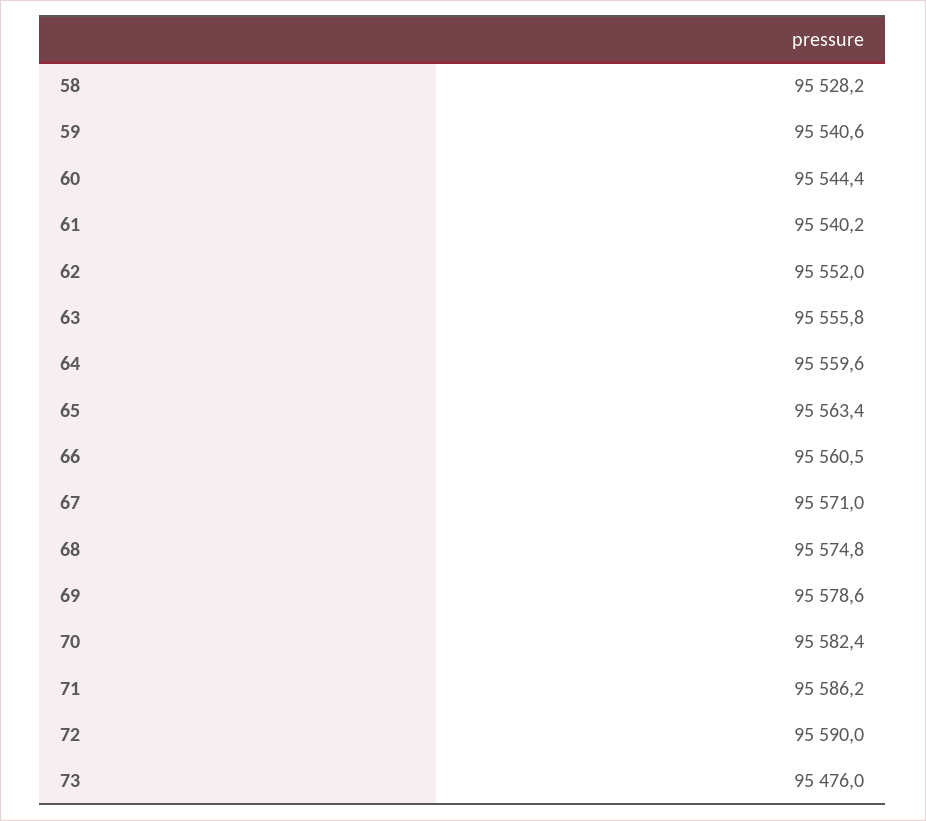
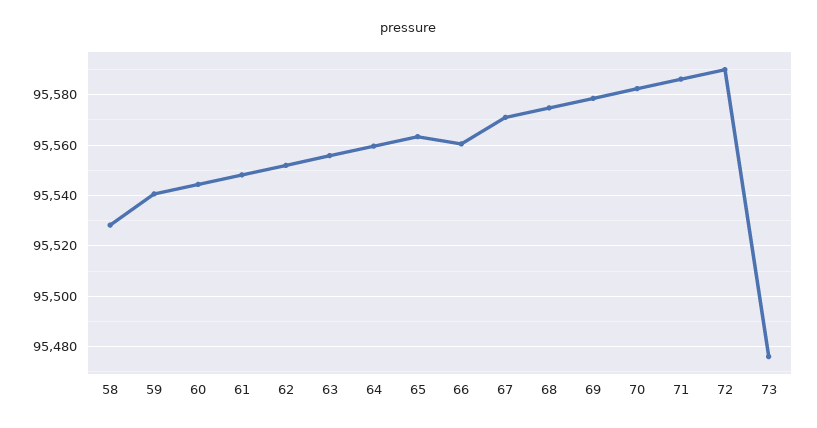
61: 95540.2 -> 95547.5

